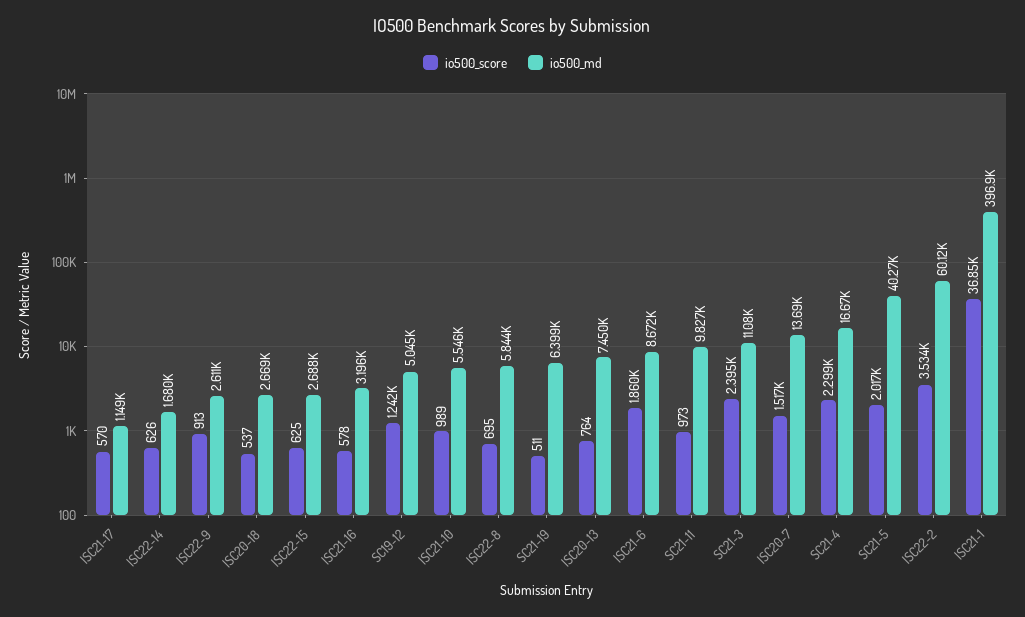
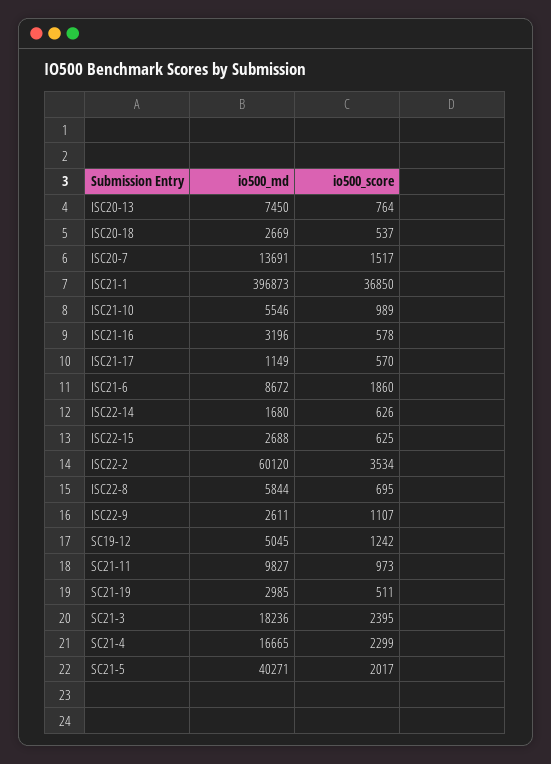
io500_score, ISC22-9: 913 -> 1107
io500_md, SC21-19: 6399 -> 2985
io500_md, SC21-3: 11080 -> 18236

